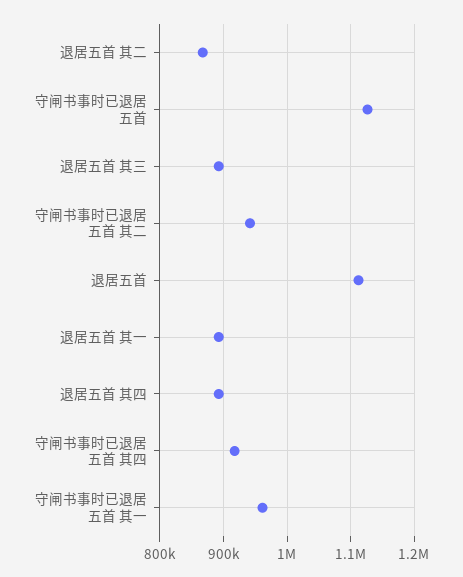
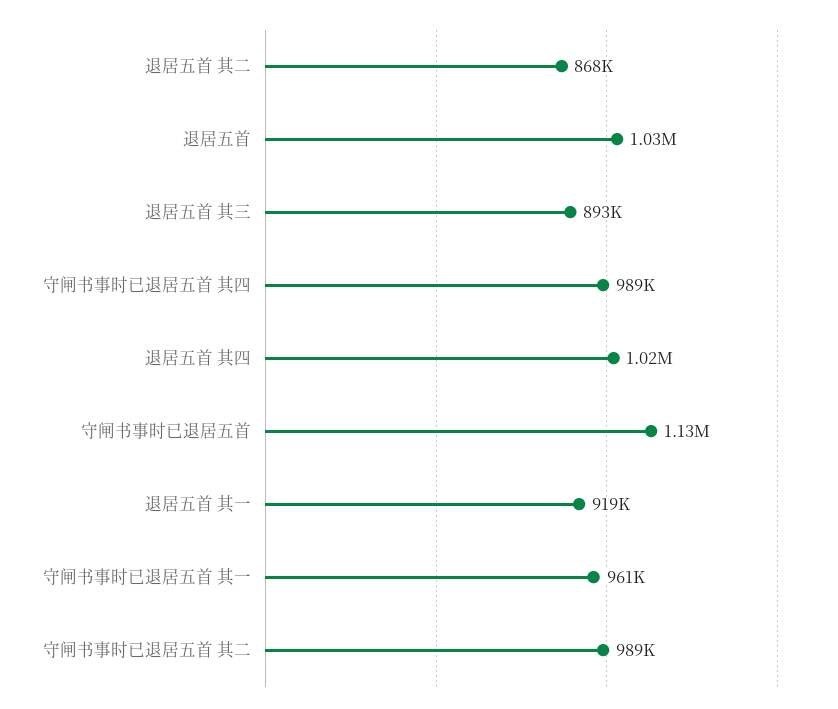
守闸书事时已退居五首 其二: 940000 -> 989000
退居五首: 1110000 -> 1030000
退居五首 其一: 890000 -> 919000
退居五首 其四: 890000 -> 1020000
守闸书事时已退居五首 其四: 920000 -> 989000

